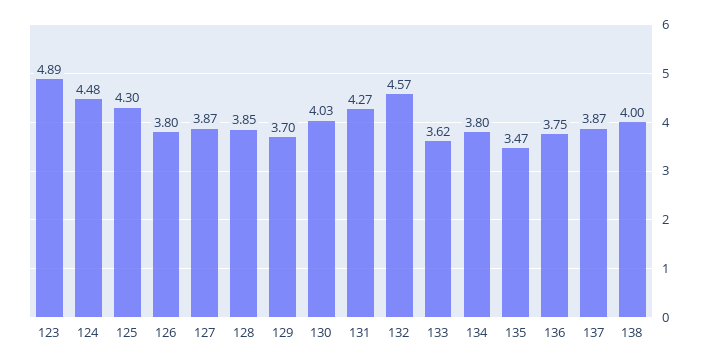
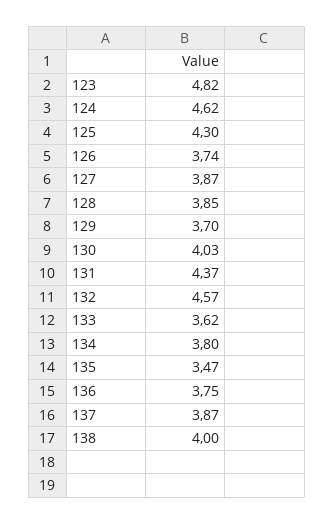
123: 4.89 -> 4.82
124: 4.48 -> 4.62
126: 3.8 -> 3.74
131: 4.27 -> 4.37

